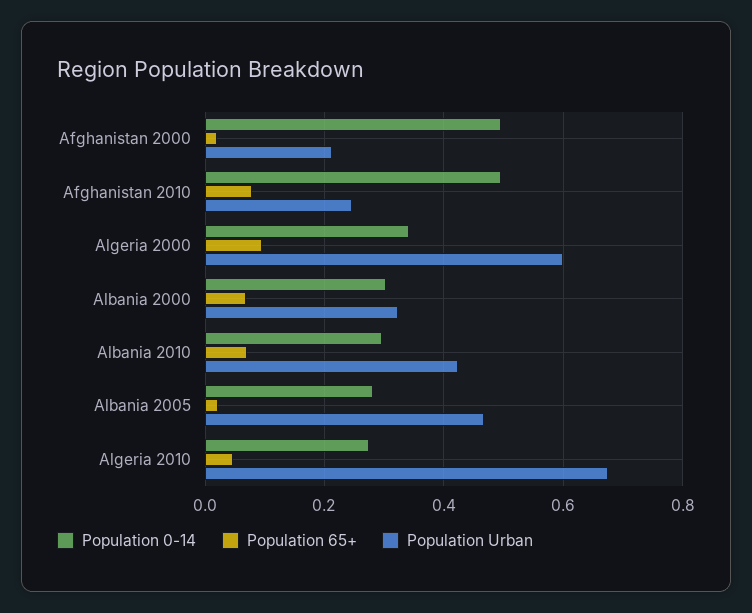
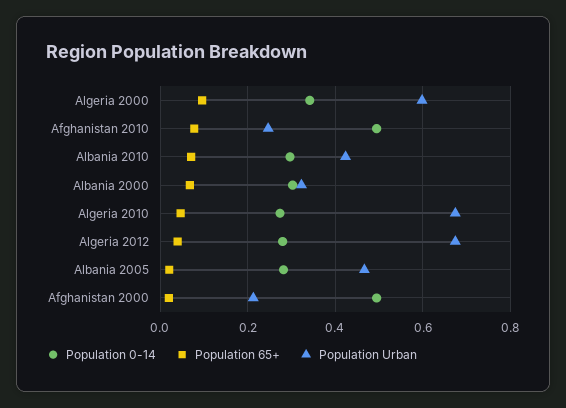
Population 0-14, Algeria 2012: none -> 0.28
Population 65+, Algeria 2012: none -> 0.04
Population Urban, Algeria 2012: none -> 0.68

